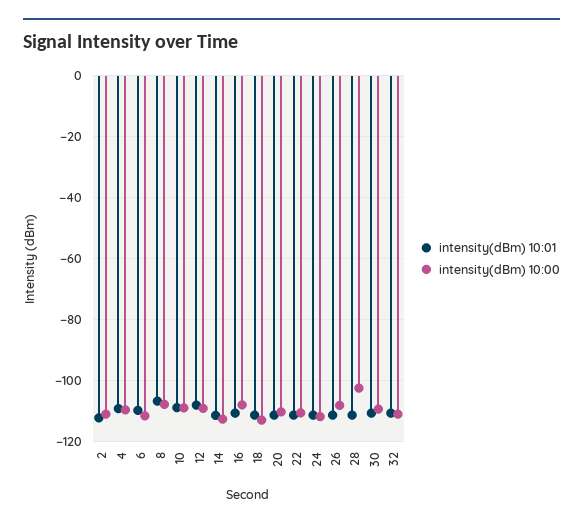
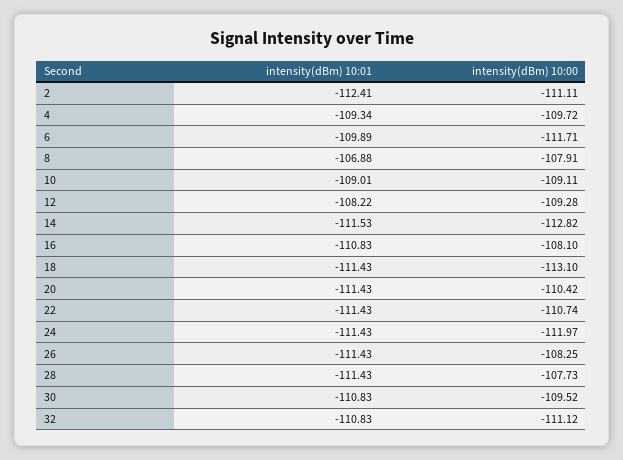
intensity(dBm) 10:00, 28: -102 -> -107.73

